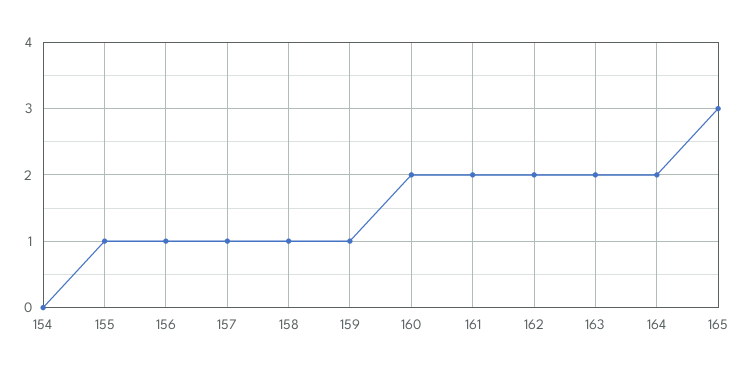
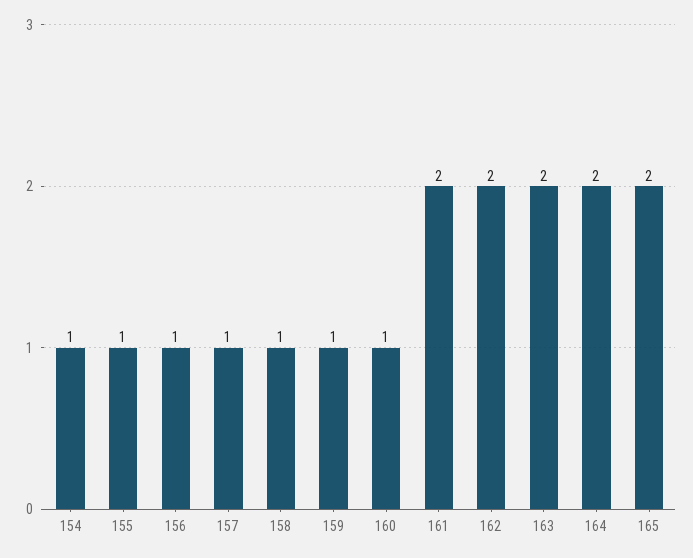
154: 0 -> 1
160: 2 -> 1
165: 3 -> 2

